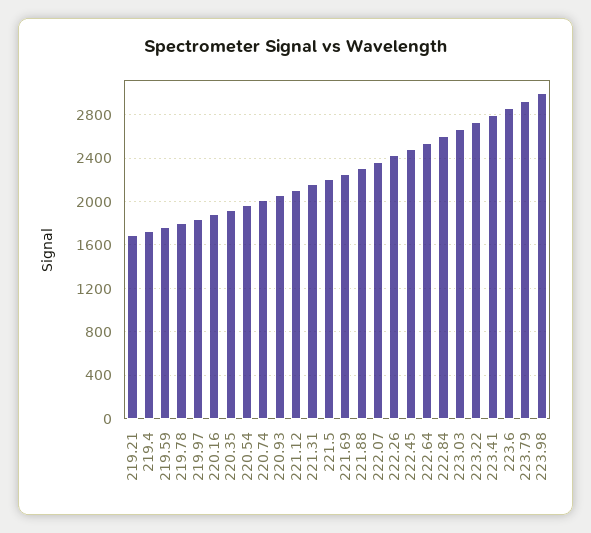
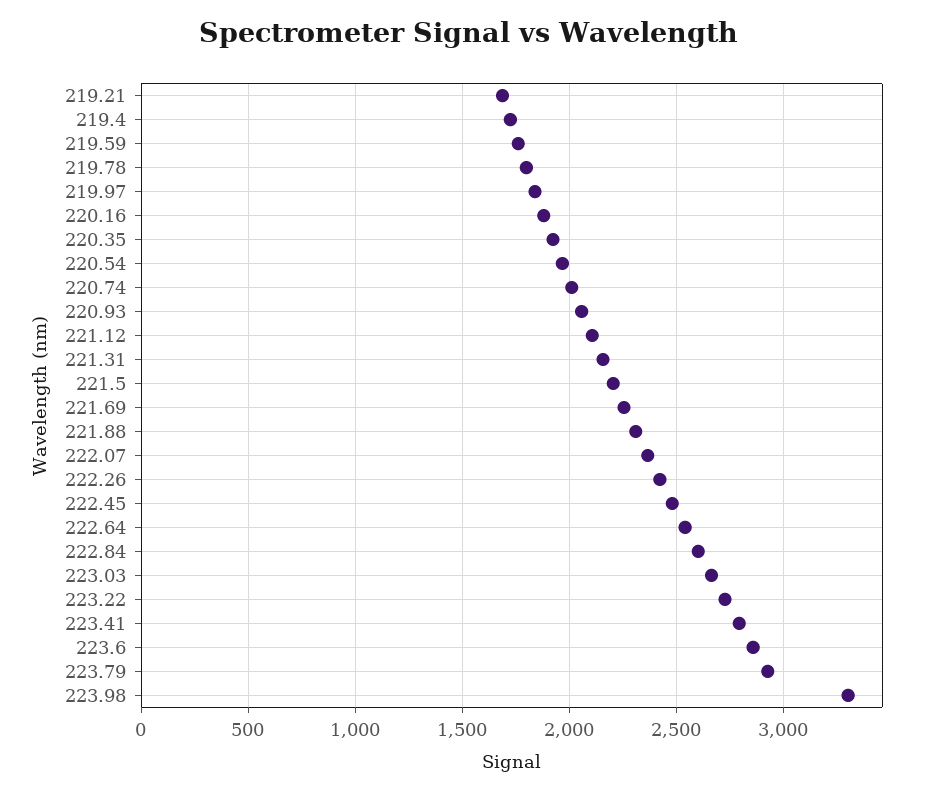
223.98: 3000 -> 3300

